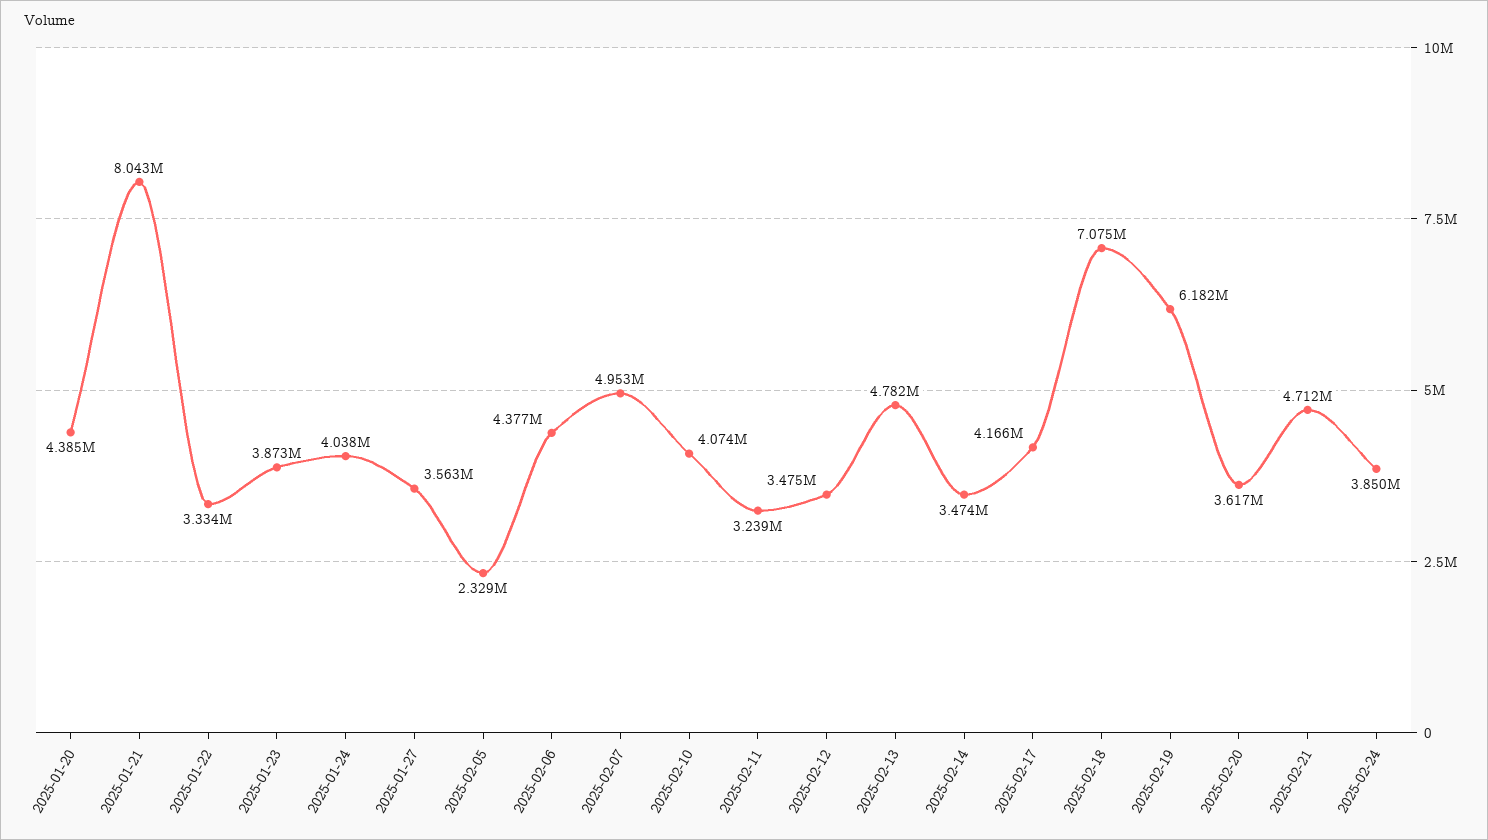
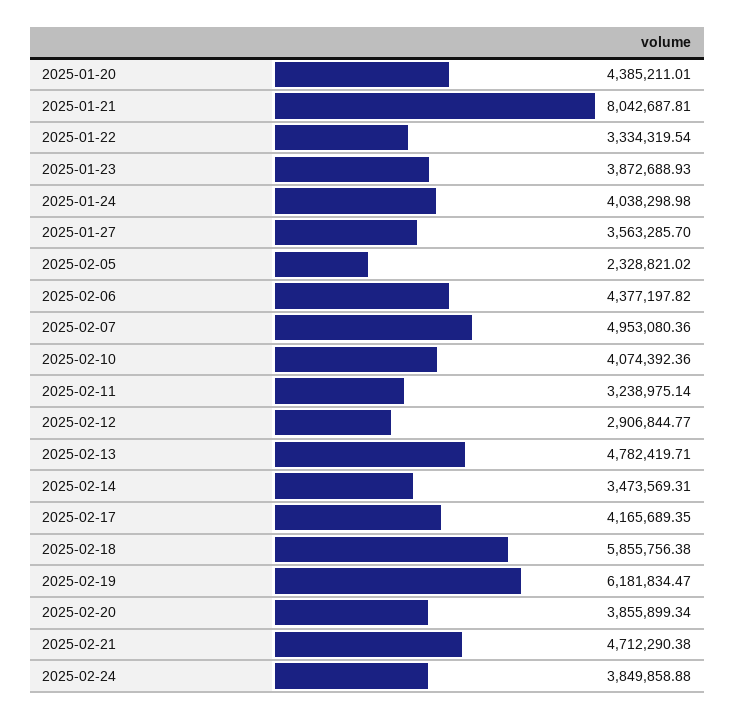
2025-02-12: 3475000 -> 2906844.77
2025-02-18: 7075000 -> 5855756.38
2025-02-20: 3617000 -> 3855899.34

